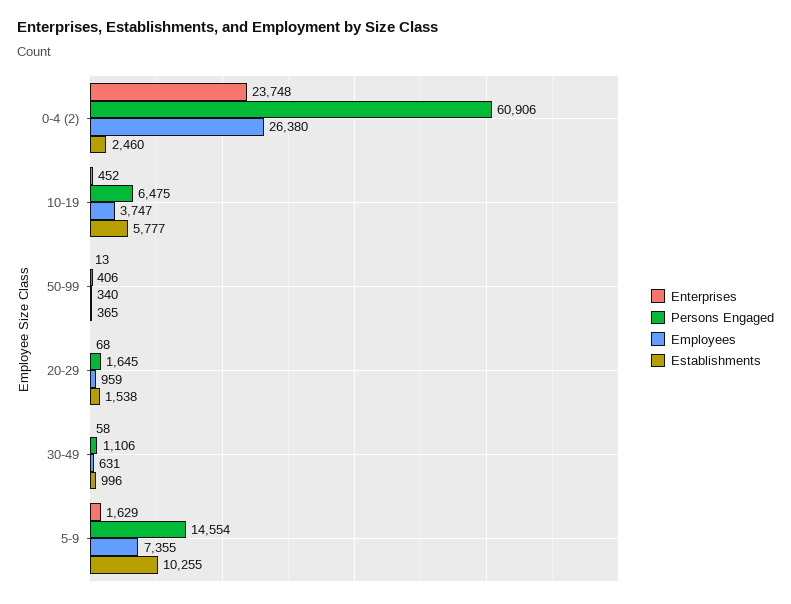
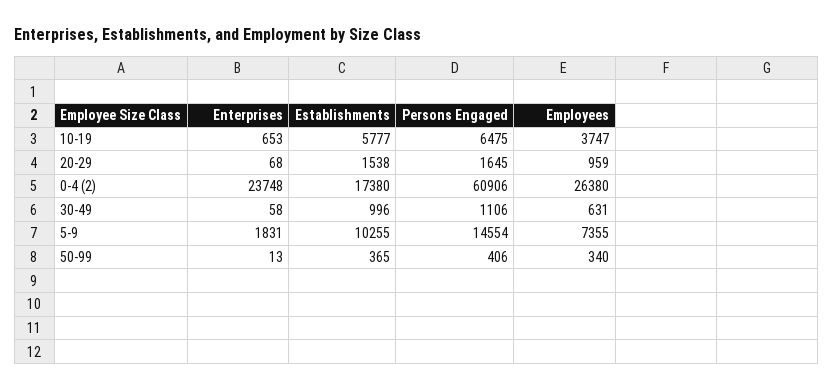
Establishments, 0-4 (2): 2460 -> 17380
Enterprises, 10-19: 452 -> 653
Enterprises, 5-9: 1629 -> 1831

